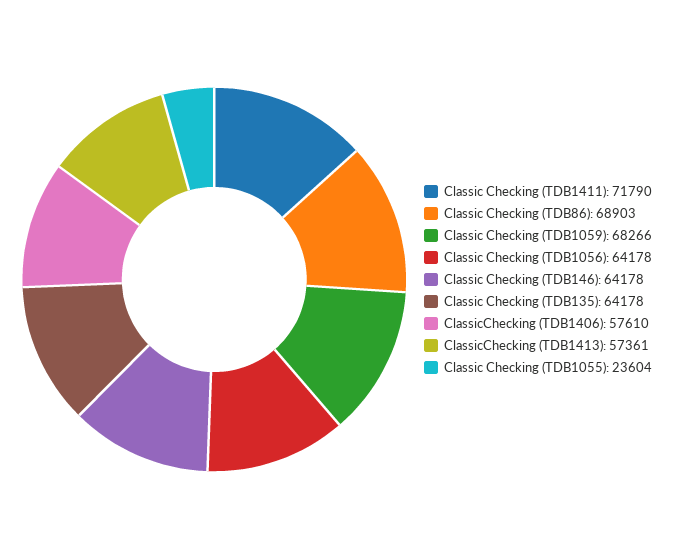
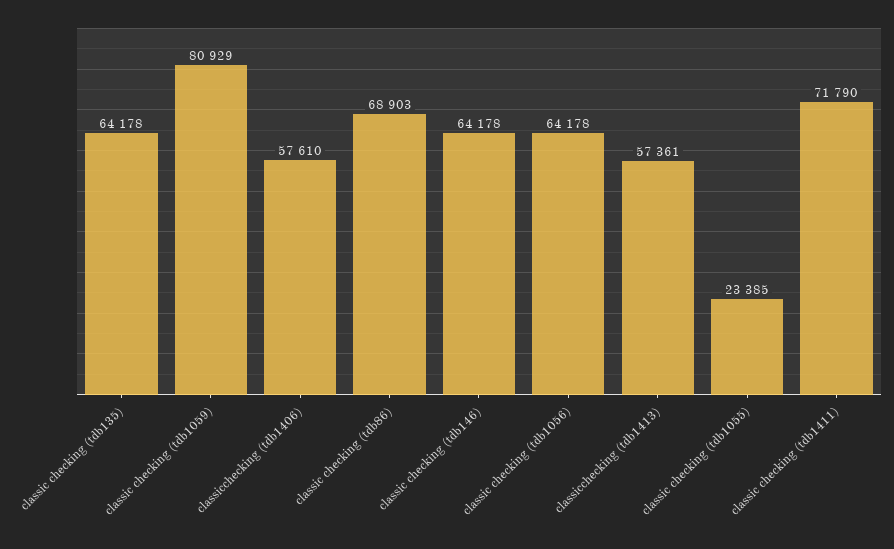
Classic Checking (TDB1059): 68266 -> 80929
Classic Checking (TDB1055): 23604 -> 23385

